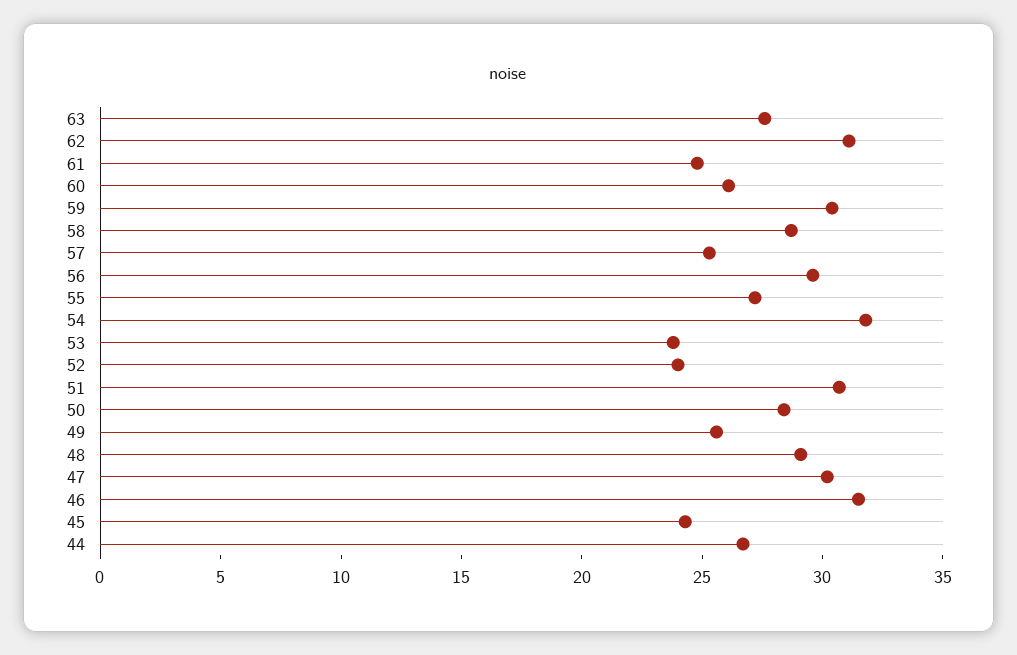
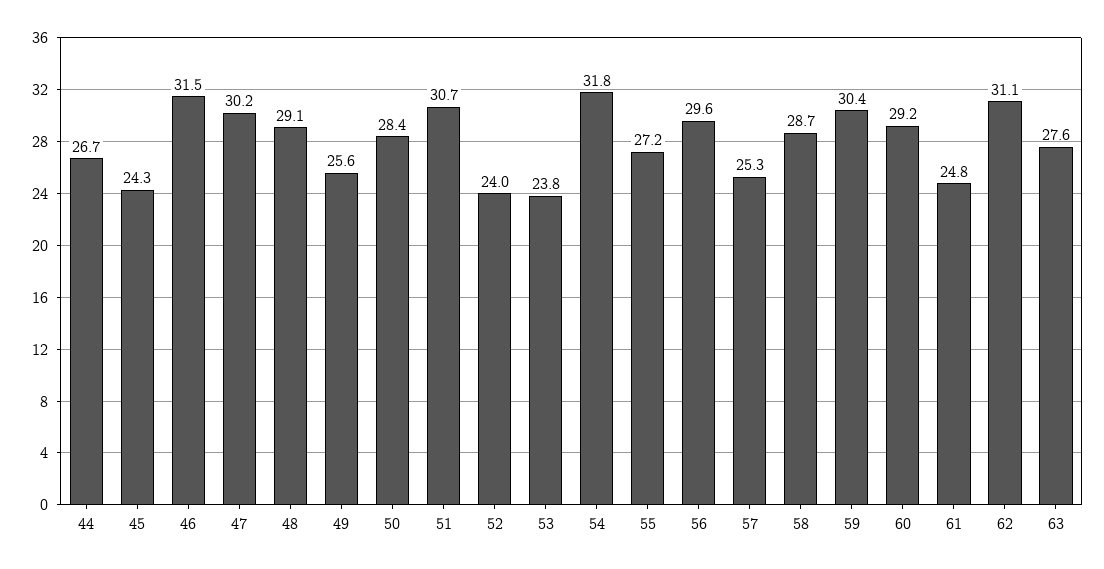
60: 26 -> 29.2

